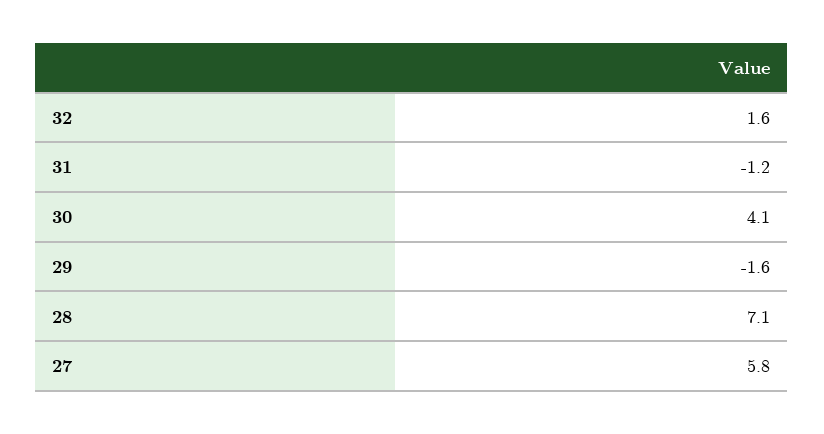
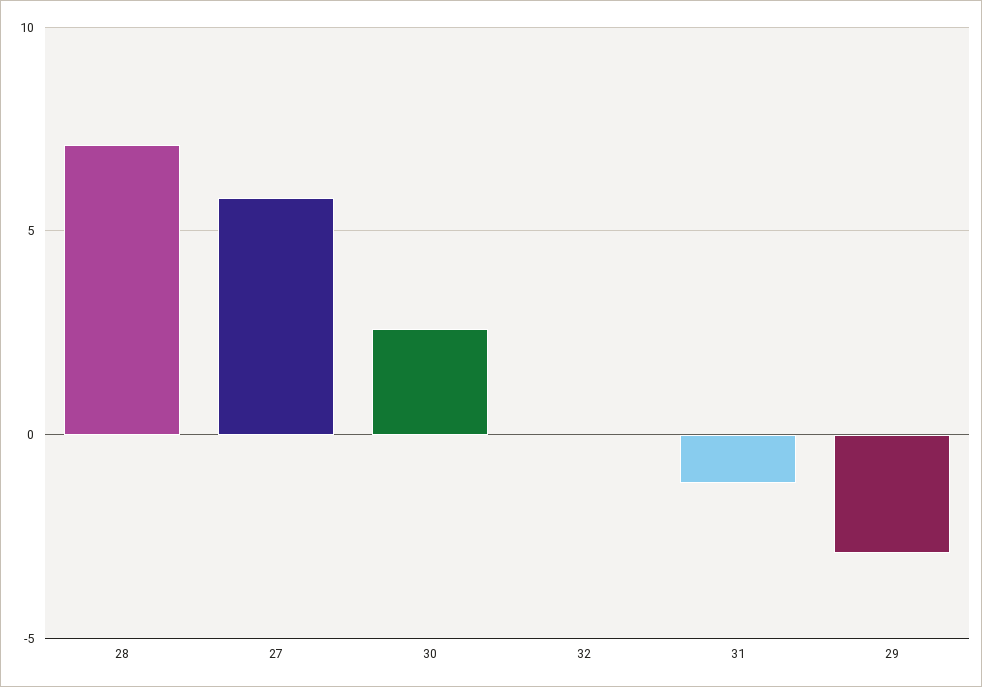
32: 1.6 -> 0
30: 4.1 -> 2.5
29: -1.6 -> -3

